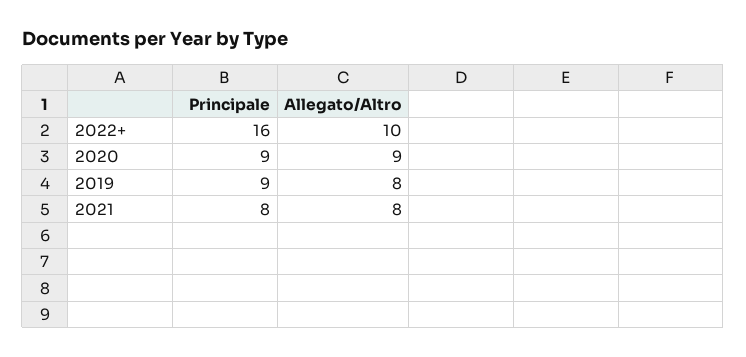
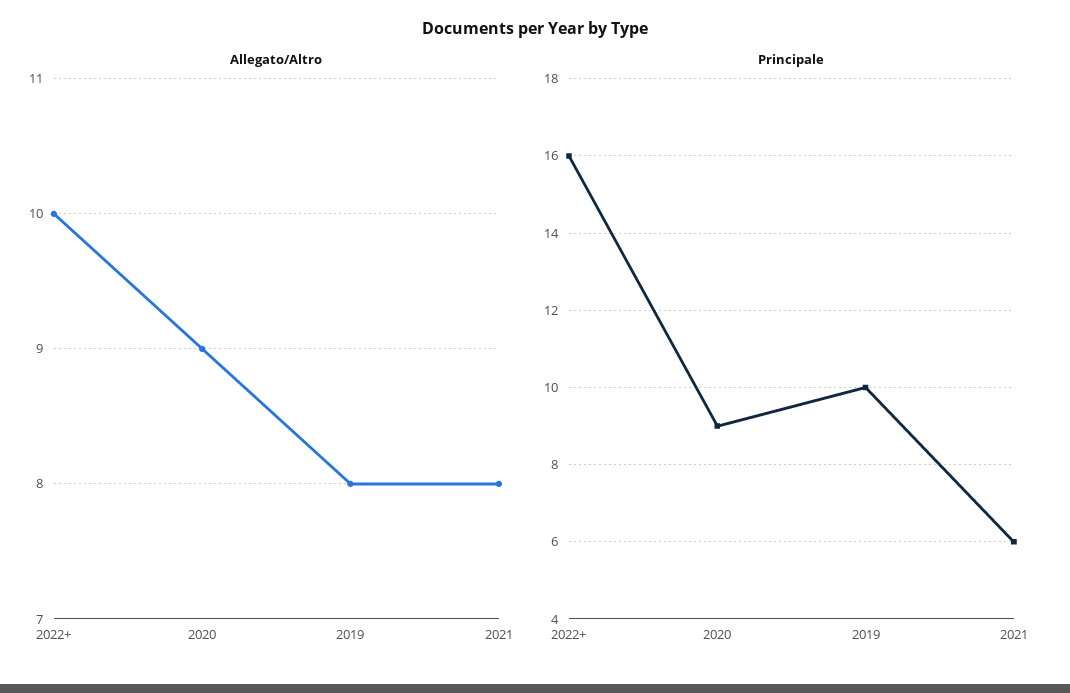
Principale, 2019: 9 -> 10
Principale, 2021: 8 -> 6

